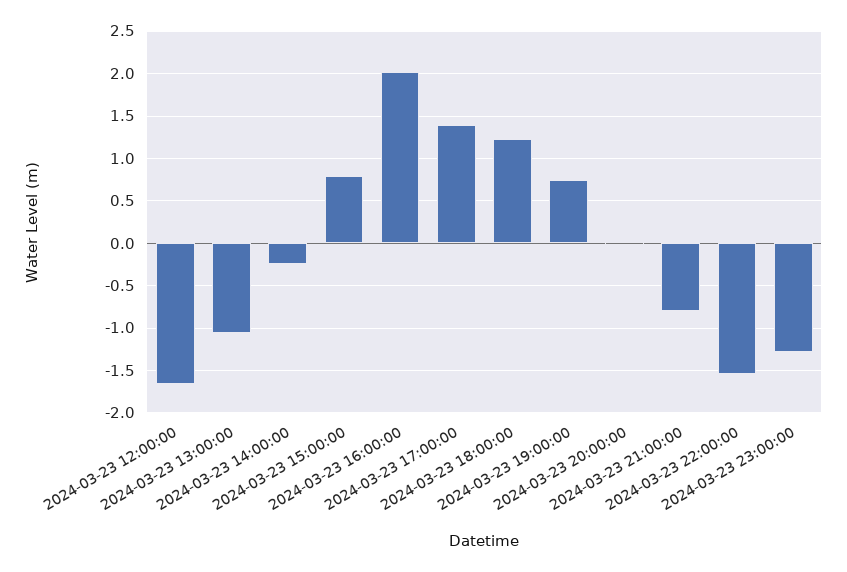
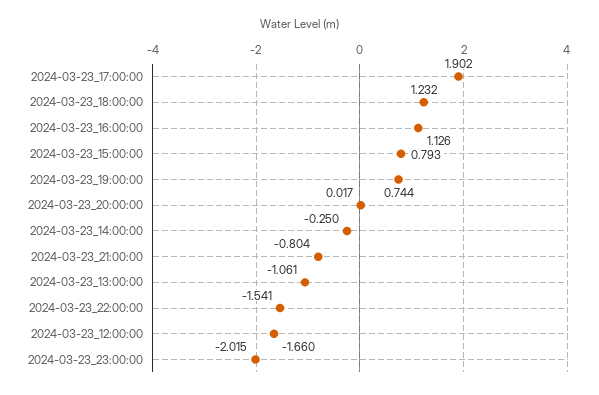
2024-03-23 16:00:00: 2 -> 1.126
2024-03-23 17:00:00: 1.4 -> 1.902
2024-03-23 23:00:00: -1.3 -> -2.015

